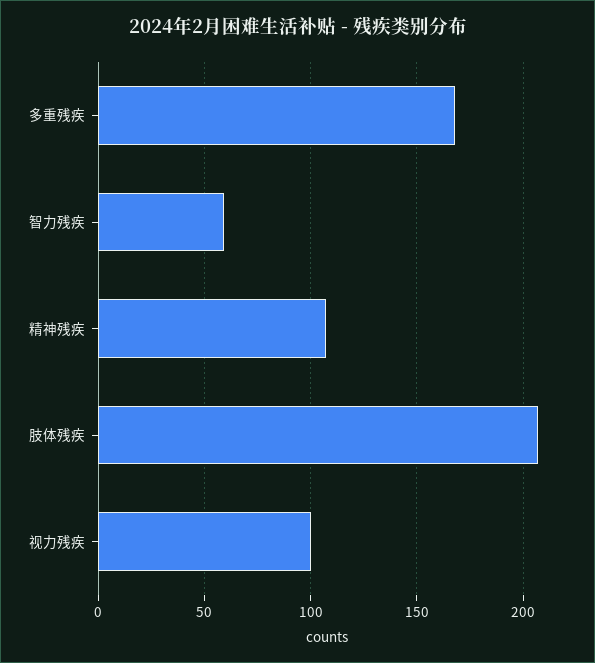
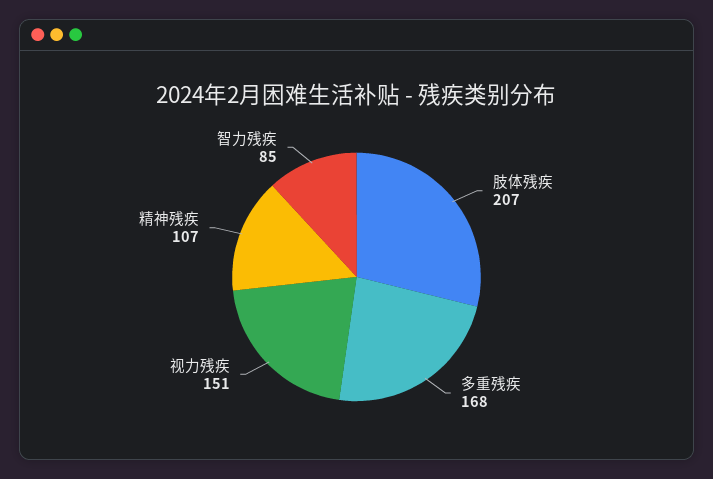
智力残疾: 60 -> 85
视力残疾: 100 -> 151

